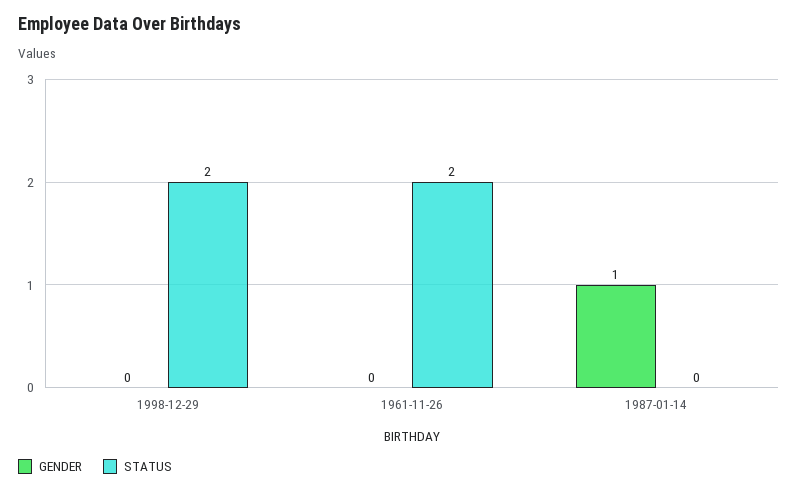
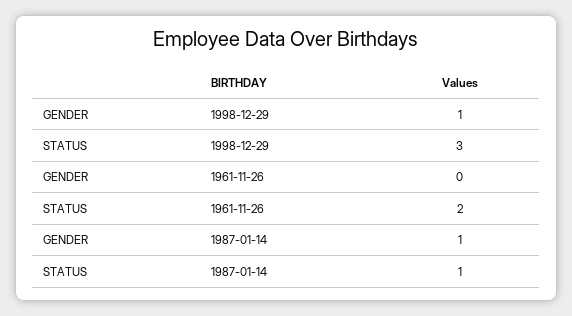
GENDER, 1998-12-29: 0 -> 1
STATUS, 1998-12-29: 2 -> 3
STATUS, 1987-01-14: 0 -> 1

